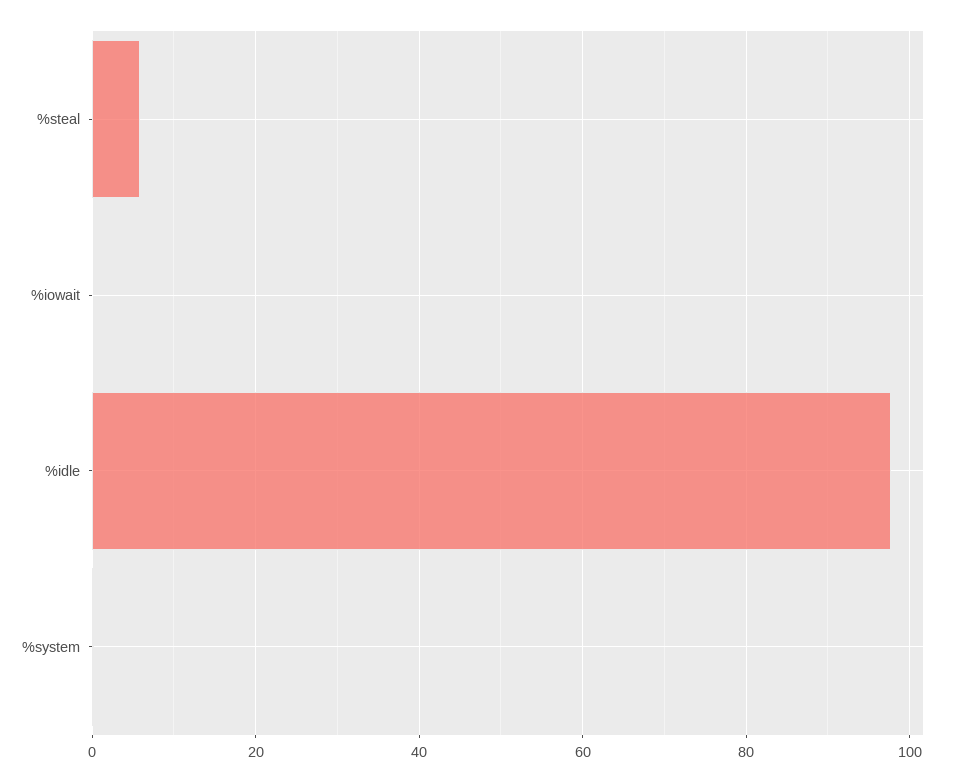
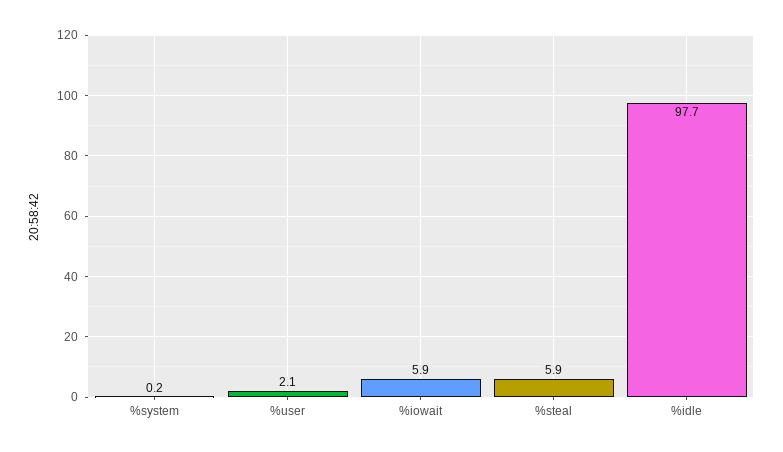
%iowait: 0 -> 5.9
%user: none -> 2.1

